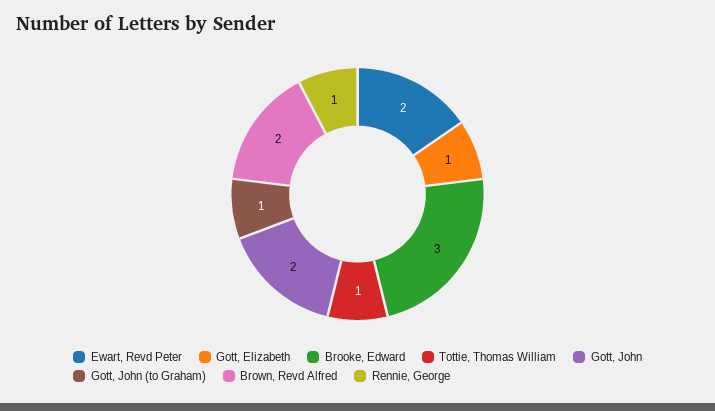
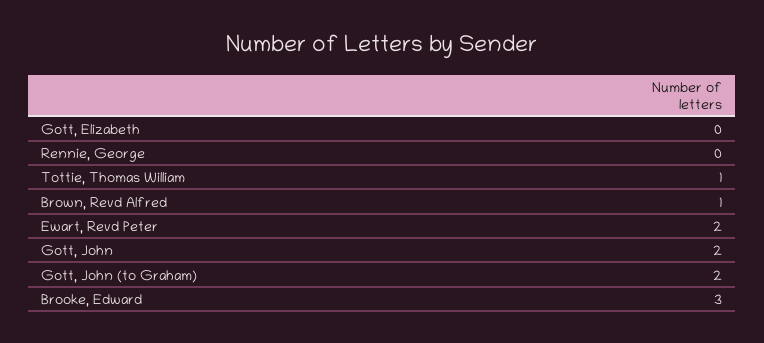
Gott, Elizabeth: 1 -> 0
Gott, John (to Graham): 1 -> 2
Brown, Revd Alfred: 2 -> 1
Rennie, George: 1 -> 0

